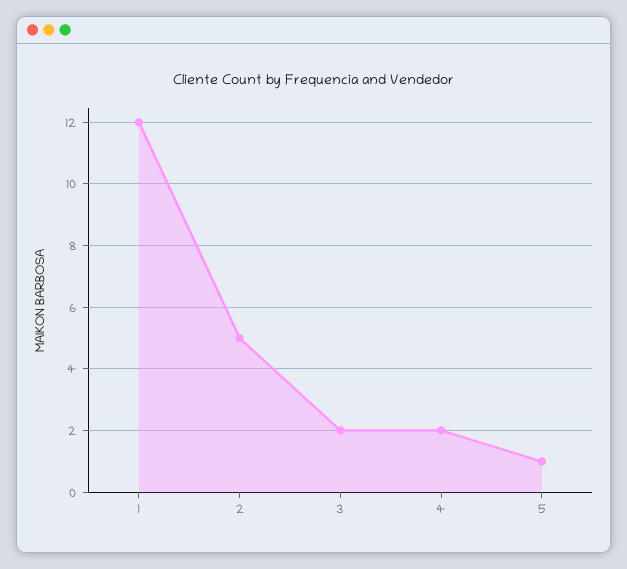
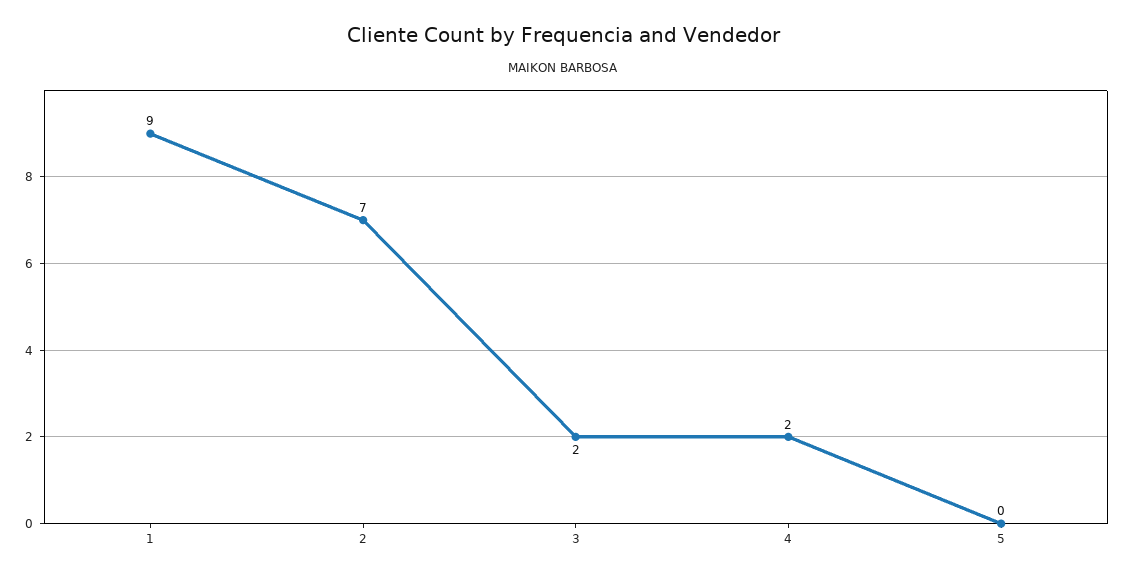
1: 12 -> 9
2: 5 -> 7
5: 1 -> 0

